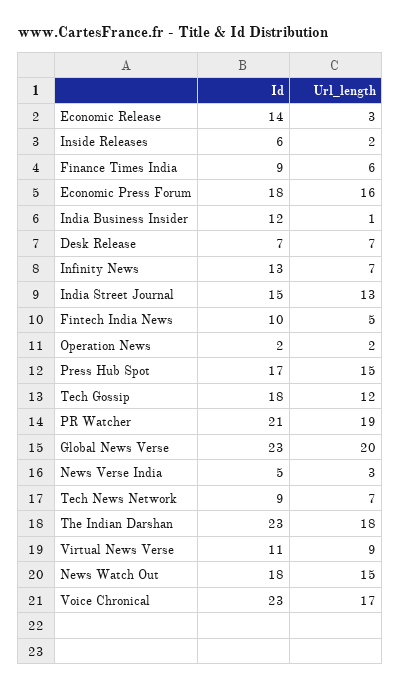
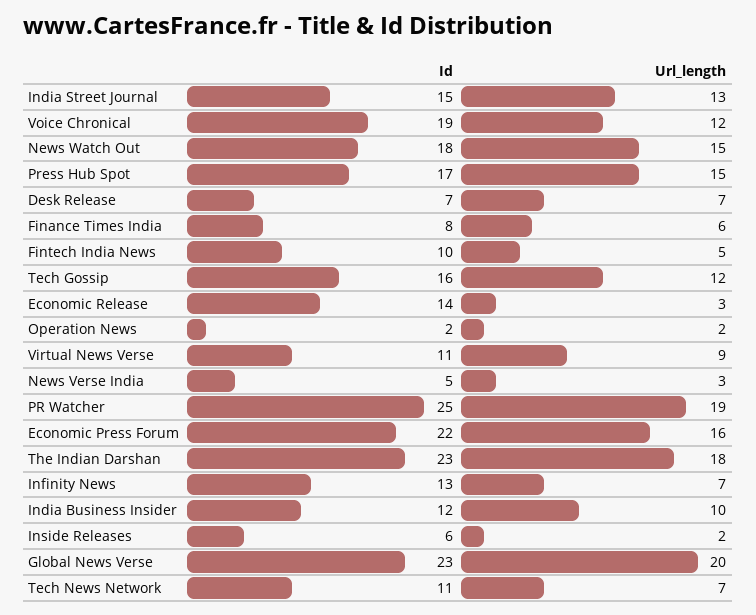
Id, Finance Times India: 9 -> 8
Id, Economic Press Forum: 18 -> 22
Url_length, India Business Insider: 1 -> 10
Id, Tech Gossip: 18 -> 16
Id, PR Watcher: 21 -> 25
Id, Tech News Network: 9 -> 11
Id, Voice Chronical: 23 -> 19
Url_length, Voice Chronical: 17 -> 12

